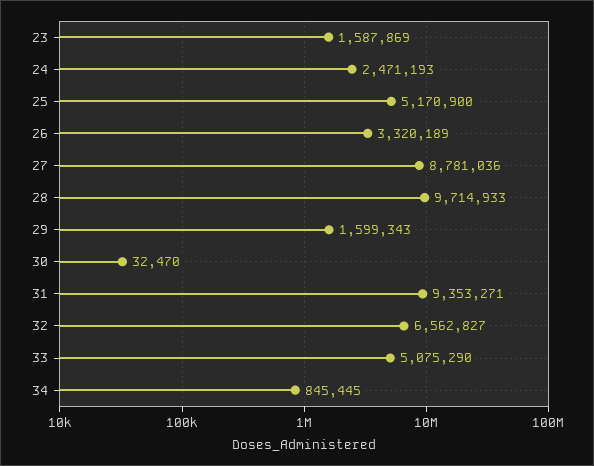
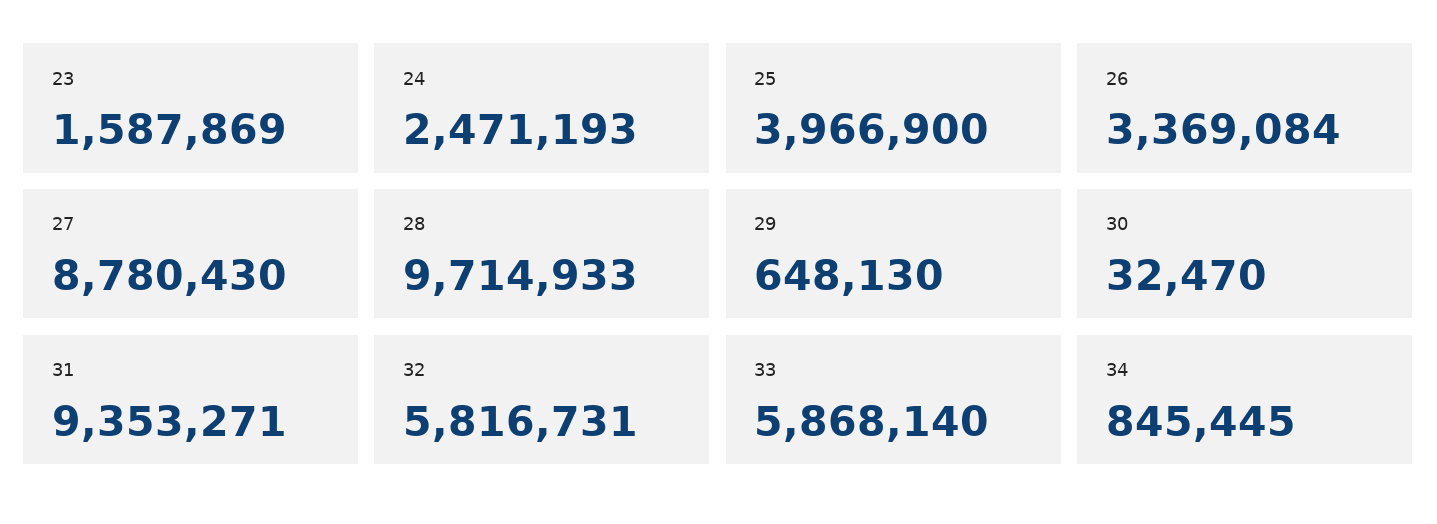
25: 5170900 -> 3966900
26: 3320189 -> 3369084
27: 8781036 -> 8780430
29: 1599343 -> 648130
32: 6562827 -> 5816731
33: 5075290 -> 5868140

